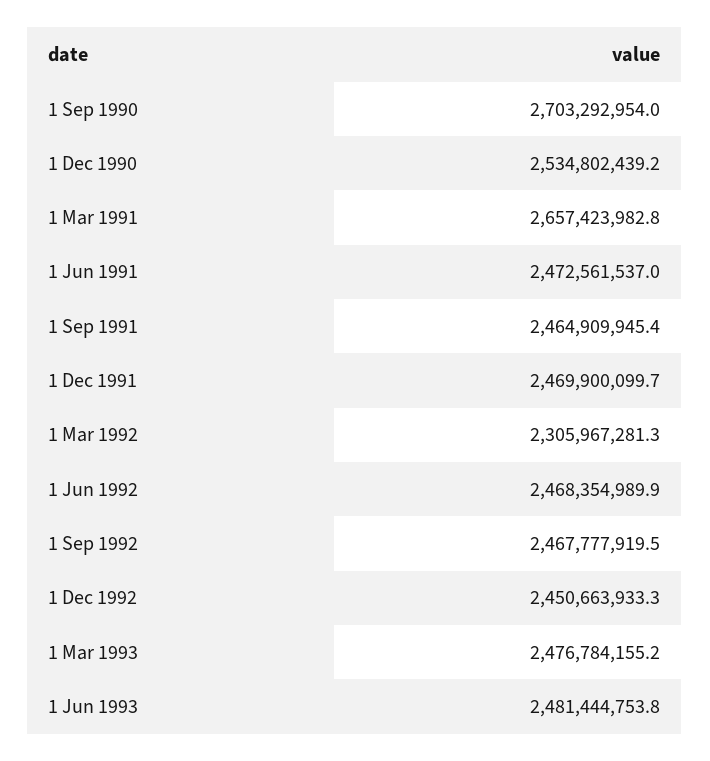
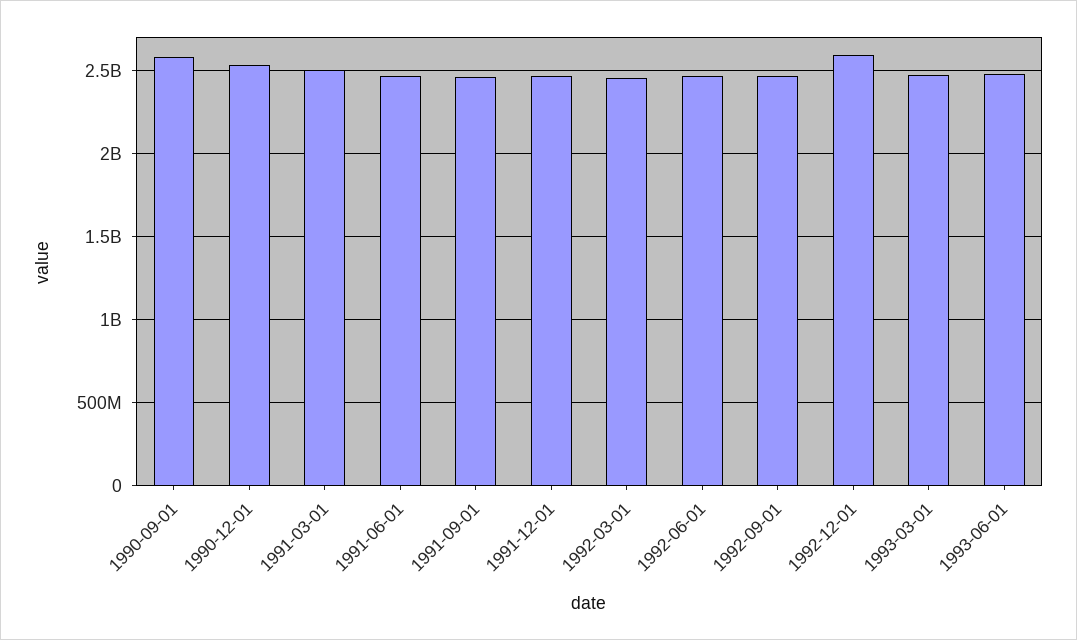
1 Sep 1990: 2703292954 -> 2600000000
1 Mar 1991: 2657423982.8 -> 2500000000
1 Mar 1992: 2305967281.3 -> 2450000000
1 Dec 1992: 2450663933.3 -> 2600000000

